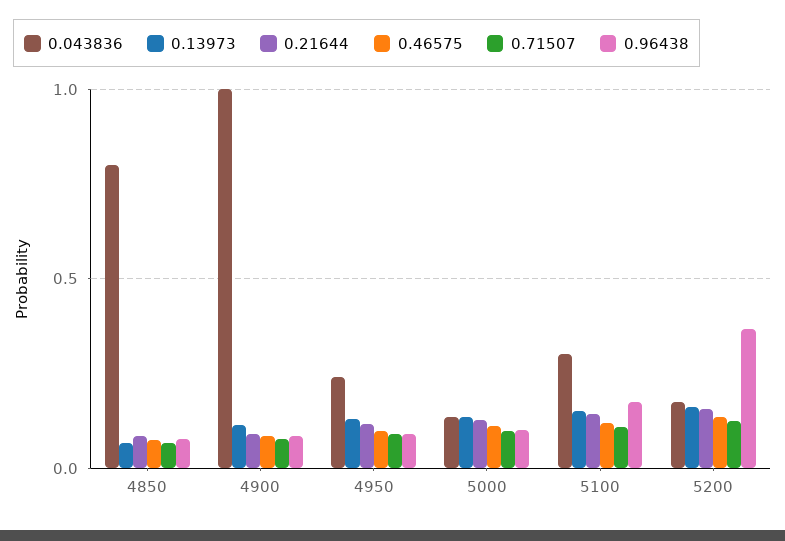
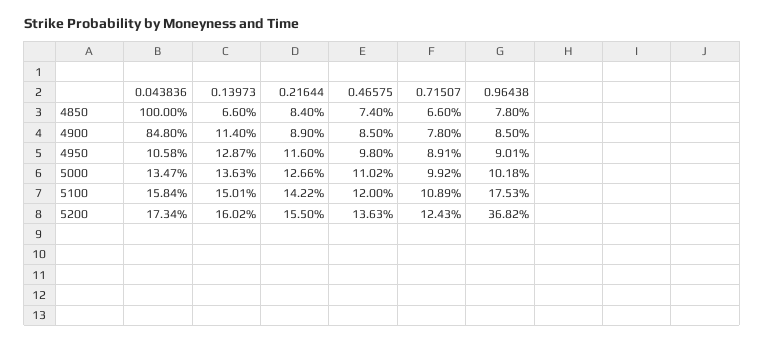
0.043836, 4850: 0.8 -> 1
0.043836, 4900: 1 -> 0.848
0.043836, 4950: 0.25 -> 0.1058
0.043836, 5100: 0.3 -> 0.1584

